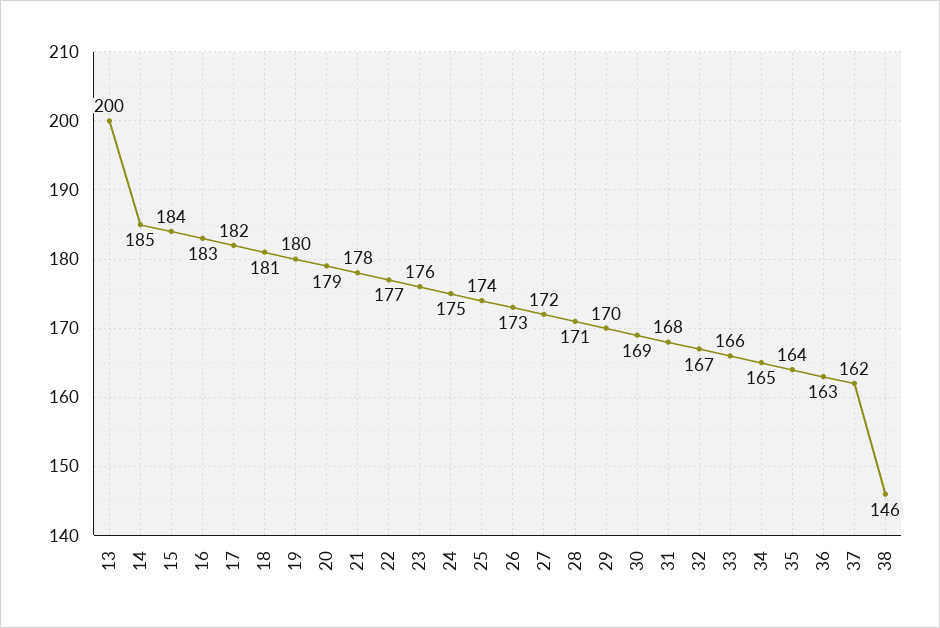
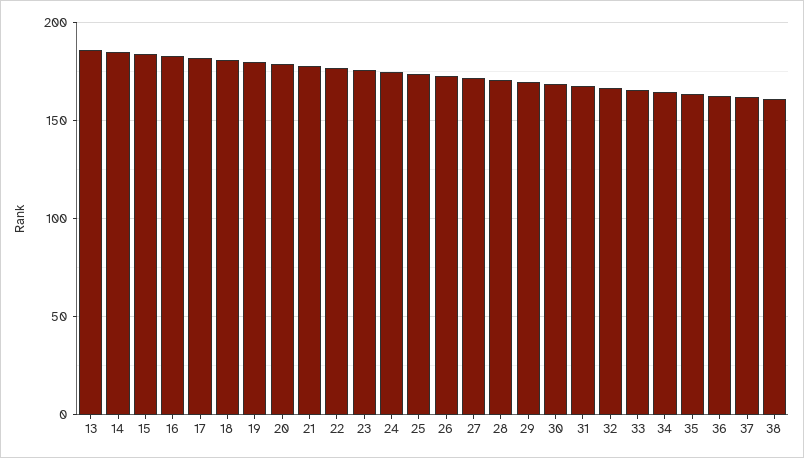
13: 200 -> 185
38: 146 -> 160

